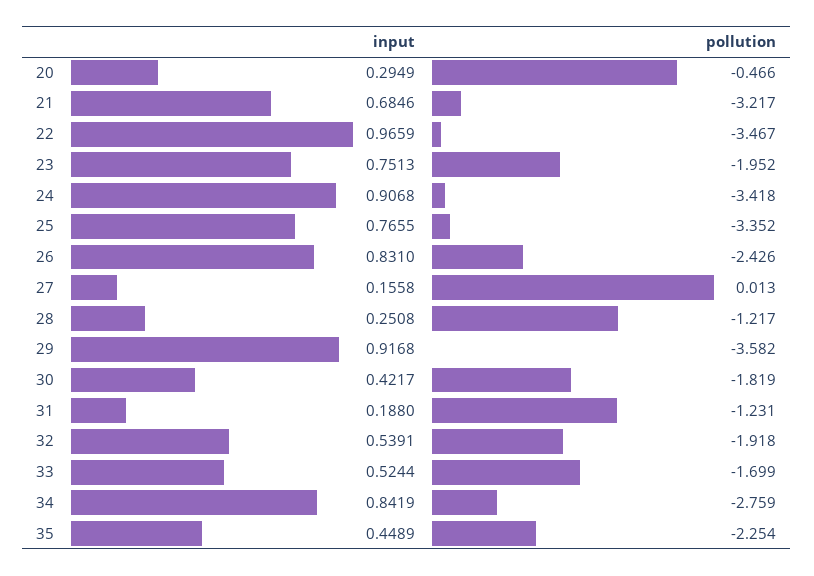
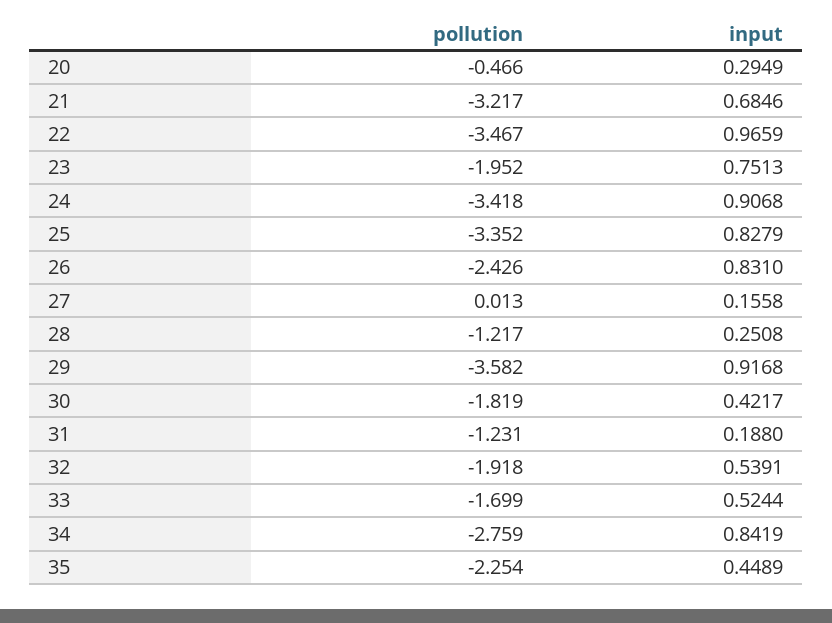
input, 25: 0.7655 -> 0.8279

